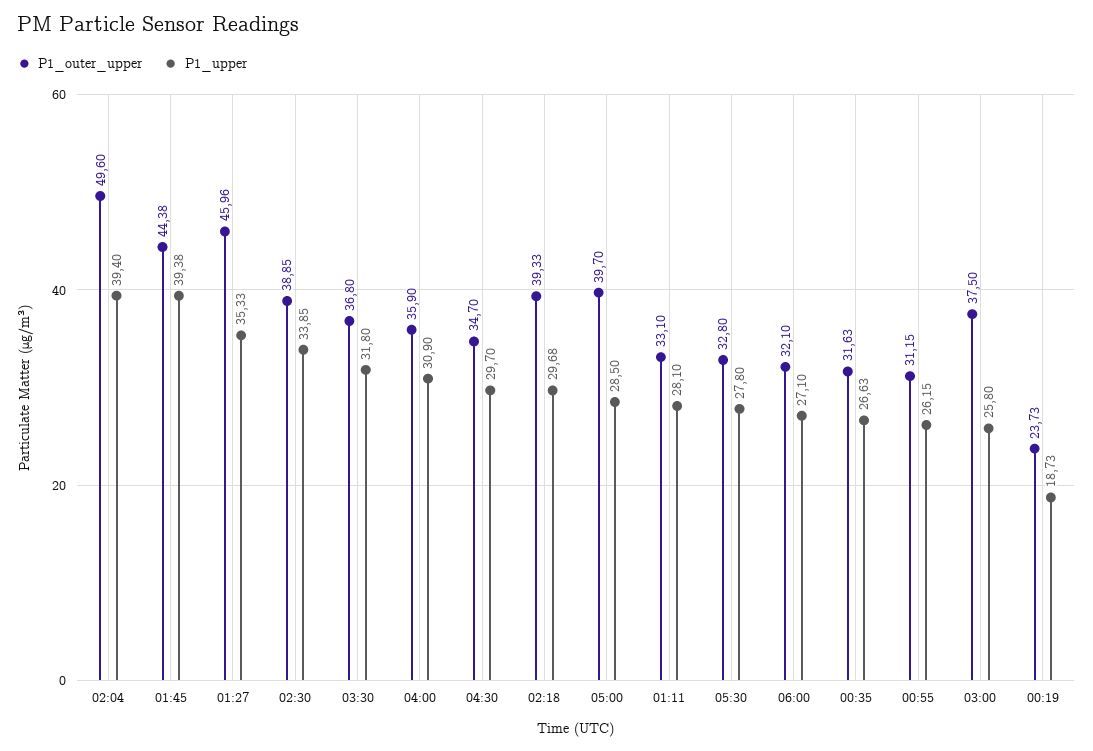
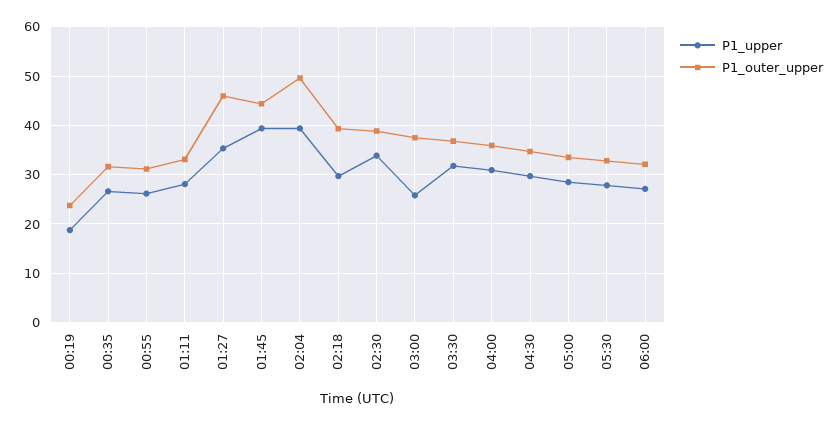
P1_outer_upper, 05:00: 39.7 -> 34

